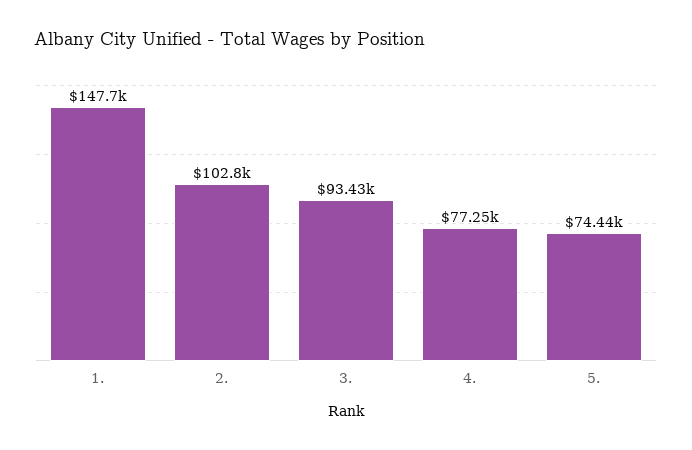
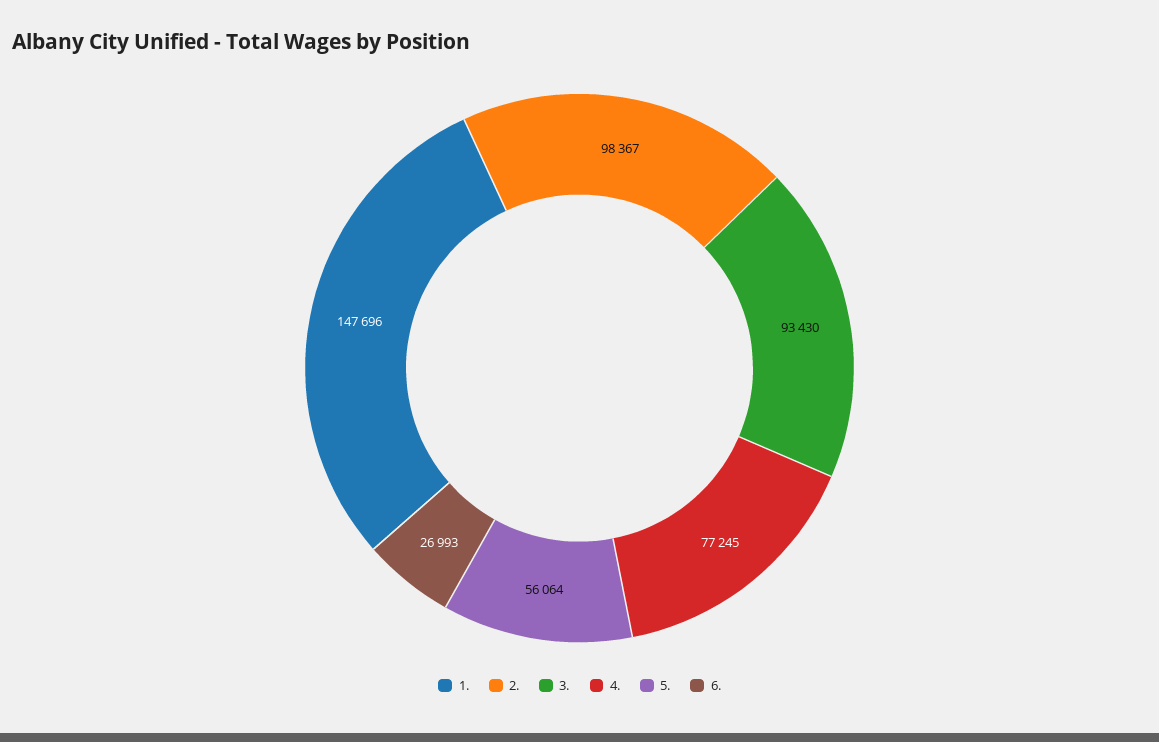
2.: 102800 -> 98367
5.: 74440 -> 56064
6.: none -> 26993

